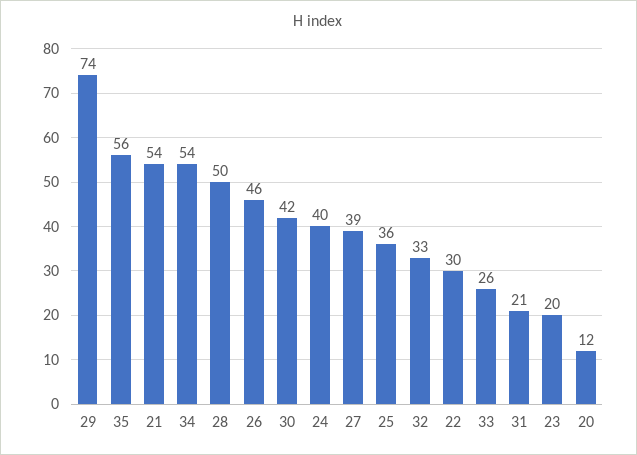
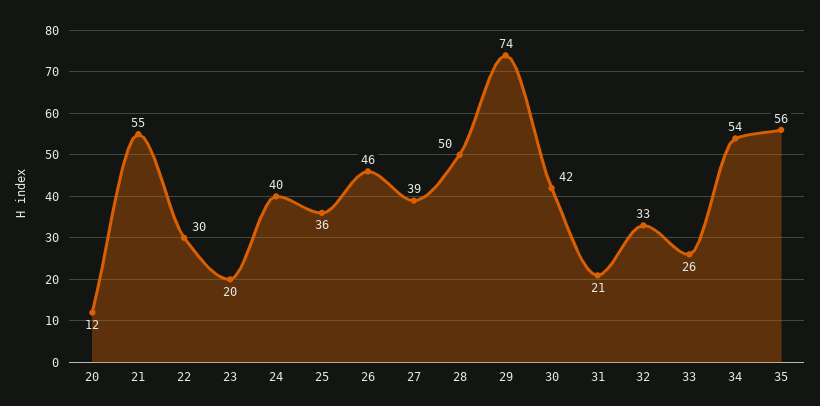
21: 54 -> 55

